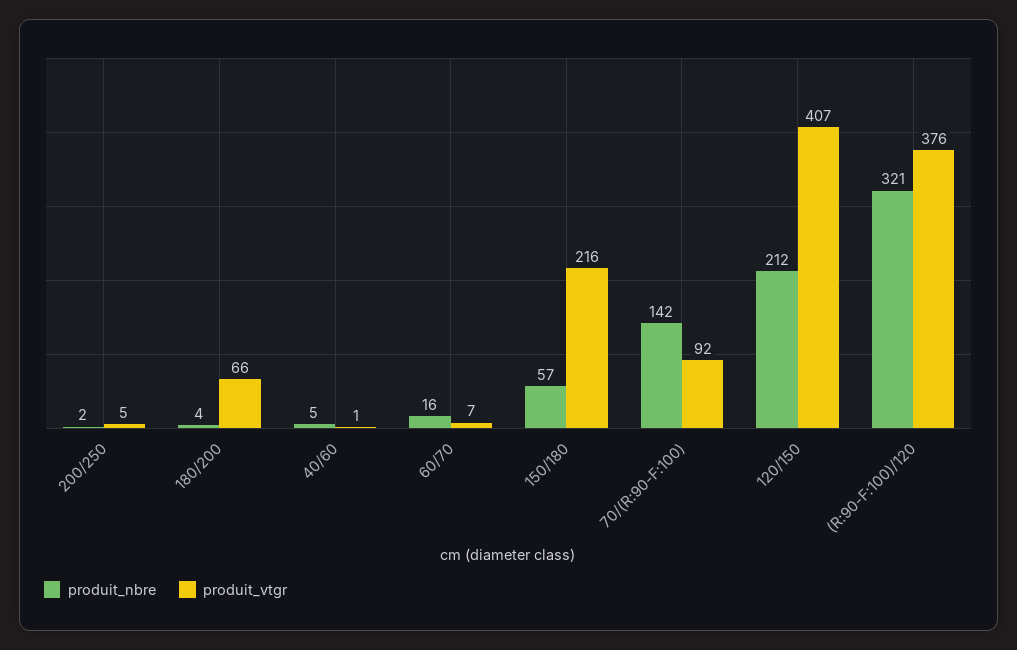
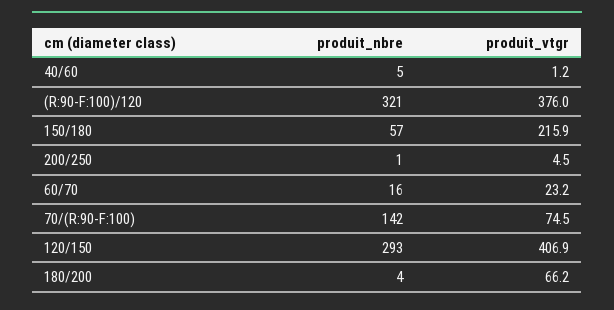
produit_nbre, 200/250: 2 -> 1
produit_vtgr, 60/70: 7 -> 23.2
produit_vtgr, 70/(R:90-F:100): 92 -> 74.5
produit_nbre, 120/150: 212 -> 293

